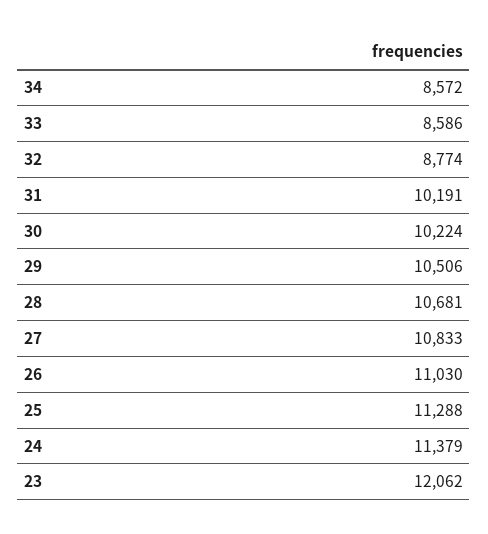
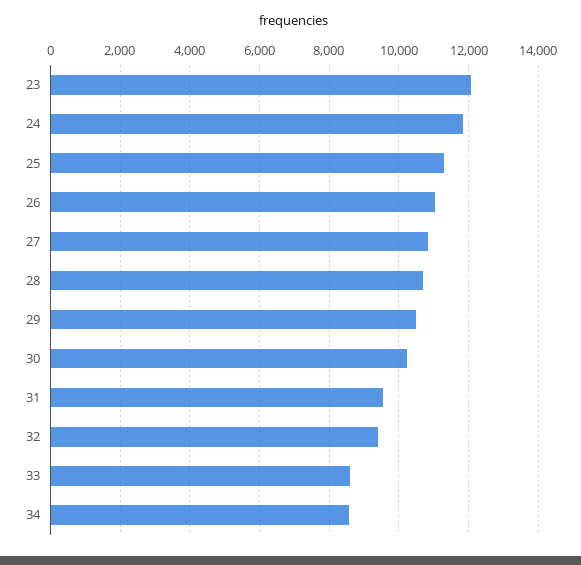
32: 8774 -> 9400
31: 10191 -> 9600
24: 11379 -> 11800

